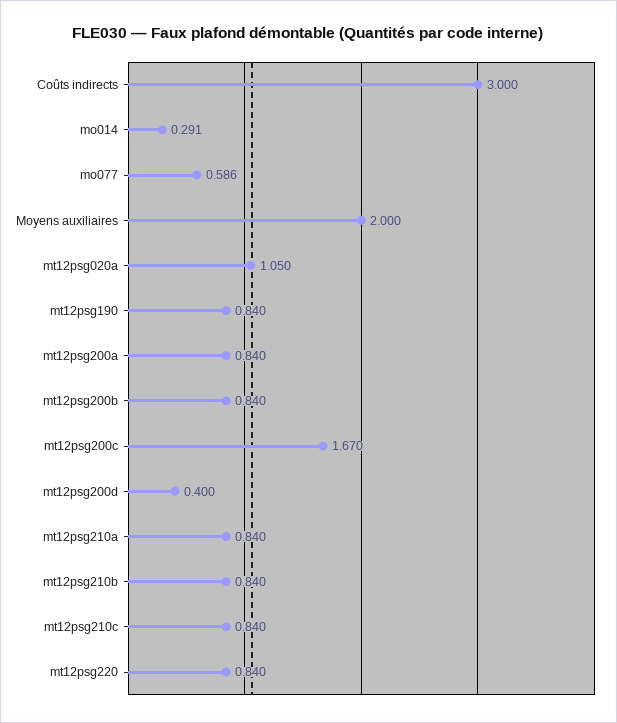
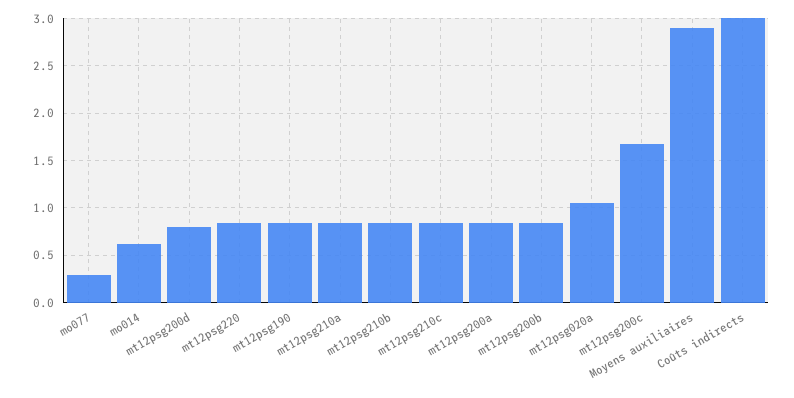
mo014: 0.291 -> 0.6
mo077: 0.586 -> 0.3
Moyens auxiliaires: 2 -> 2.9
mt12psg200d: 0.4 -> 0.8

